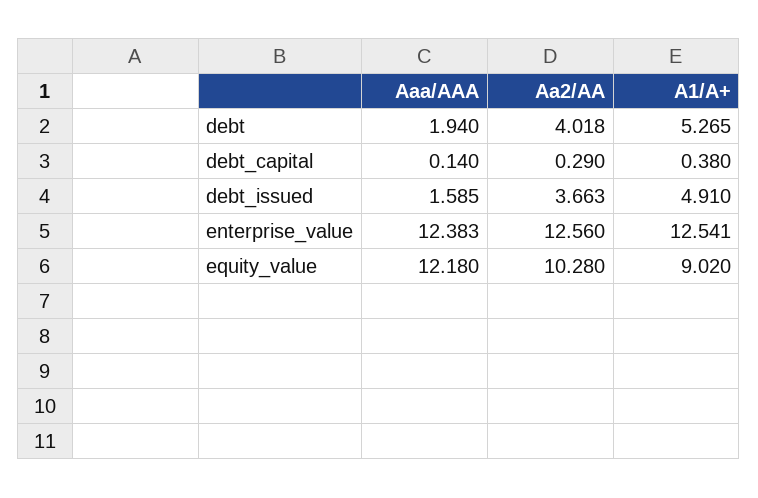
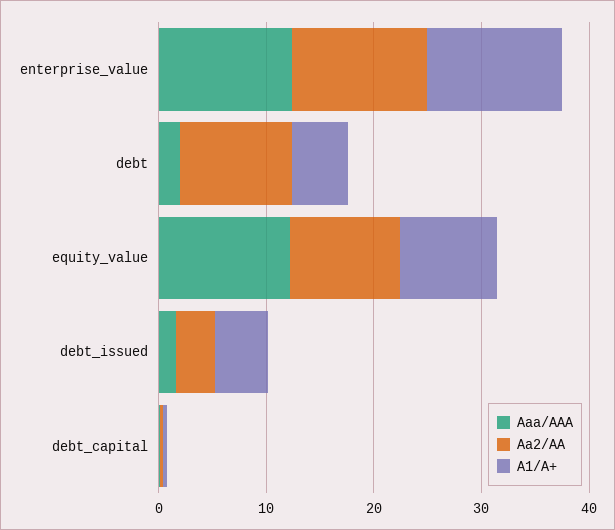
Aa2/AA, debt: 4.018 -> 10

